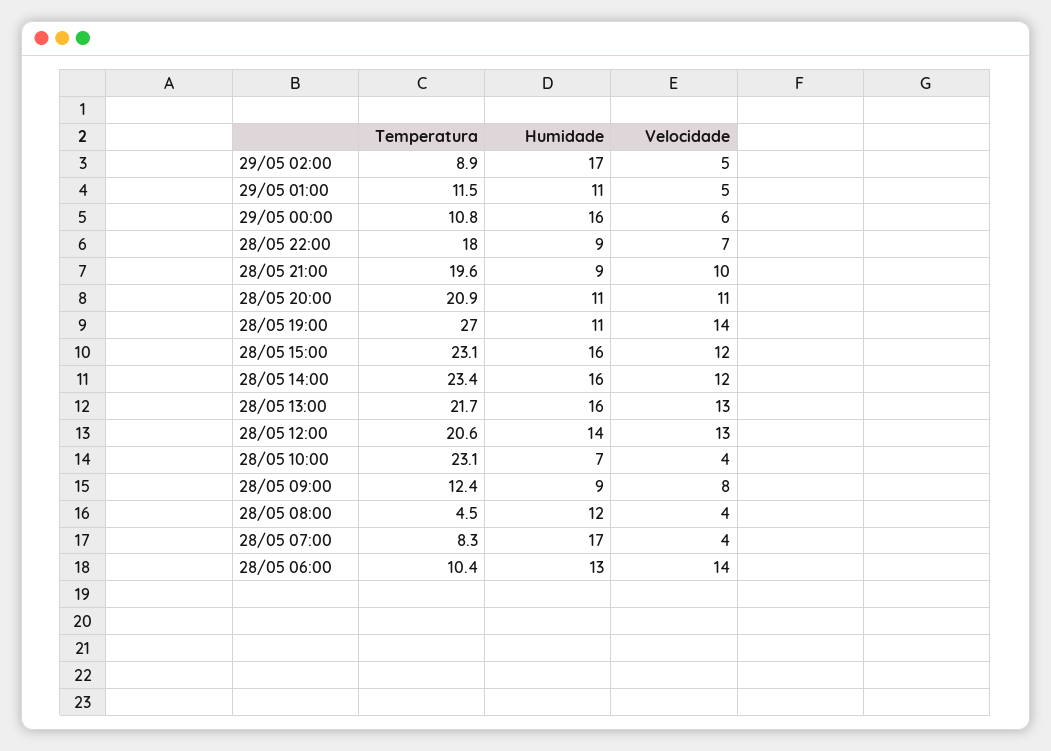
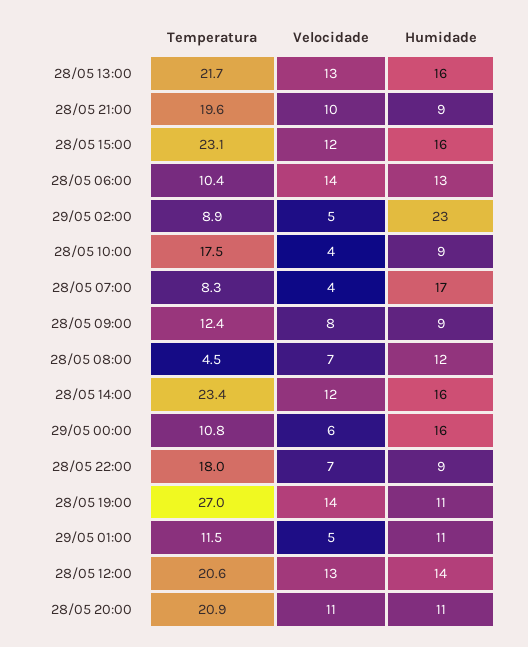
Humidade, 29/05 02:00: 17 -> 23
Temperatura, 28/05 10:00: 23.1 -> 17.5
Humidade, 28/05 10:00: 7 -> 9
Velocidade, 28/05 08:00: 4 -> 7

